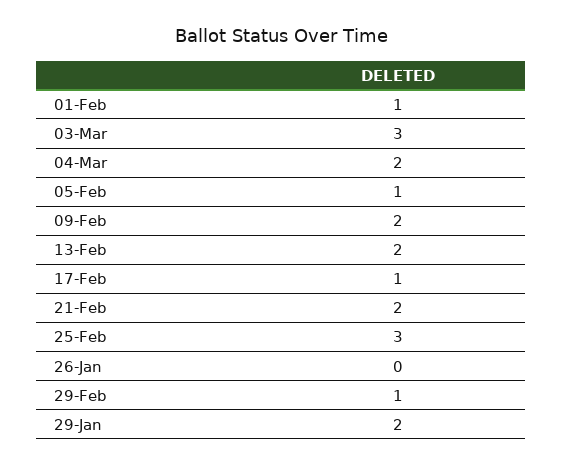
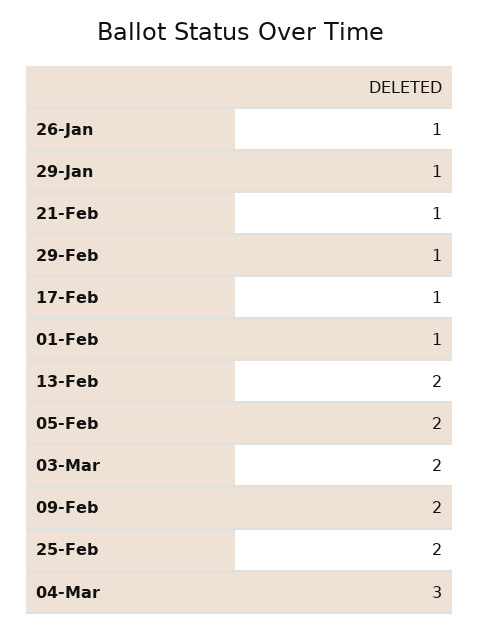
03-Mar: 3 -> 2
04-Mar: 2 -> 3
05-Feb: 1 -> 2
21-Feb: 2 -> 1
25-Feb: 3 -> 2
26-Jan: 0 -> 1
29-Jan: 2 -> 1

